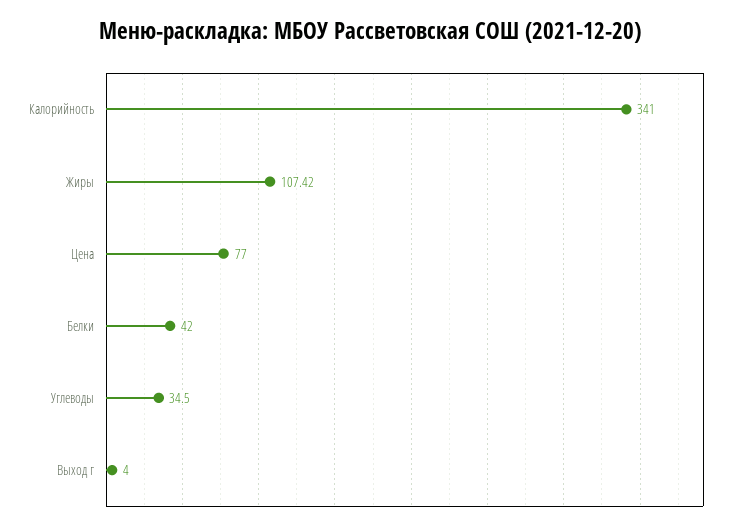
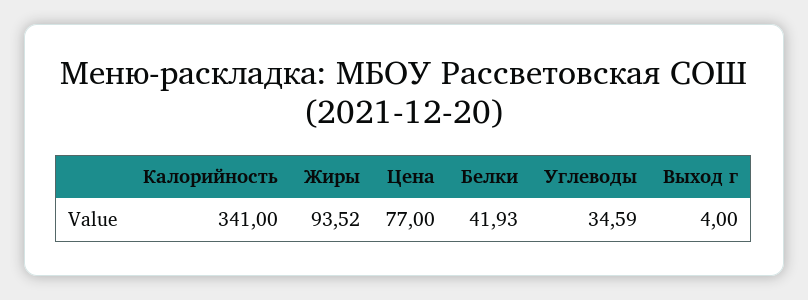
Жиры: 107.42 -> 93.52
Белки: 42 -> 41.93
Углеводы: 34.5 -> 34.59

